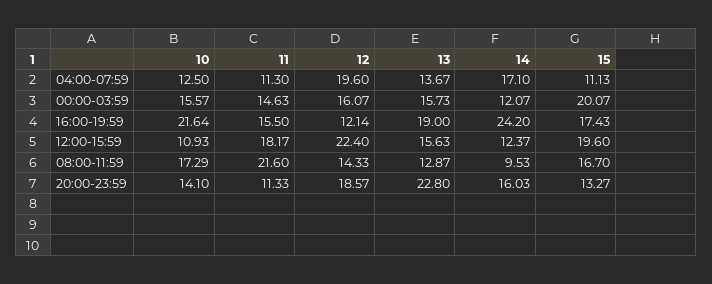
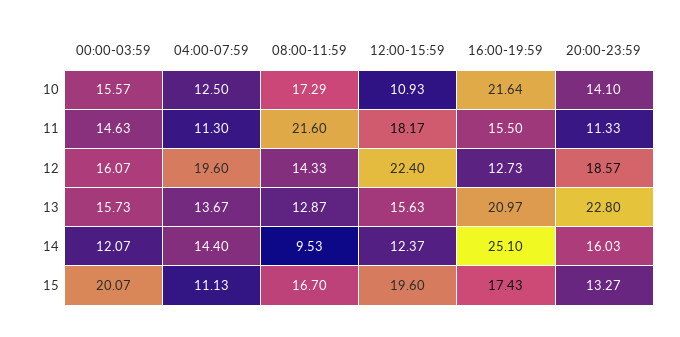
14, 04:00-07:59: 17.1 -> 14.4
12, 16:00-19:59: 12.14 -> 12.73
13, 16:00-19:59: 19 -> 20.97
14, 16:00-19:59: 24.2 -> 25.1

